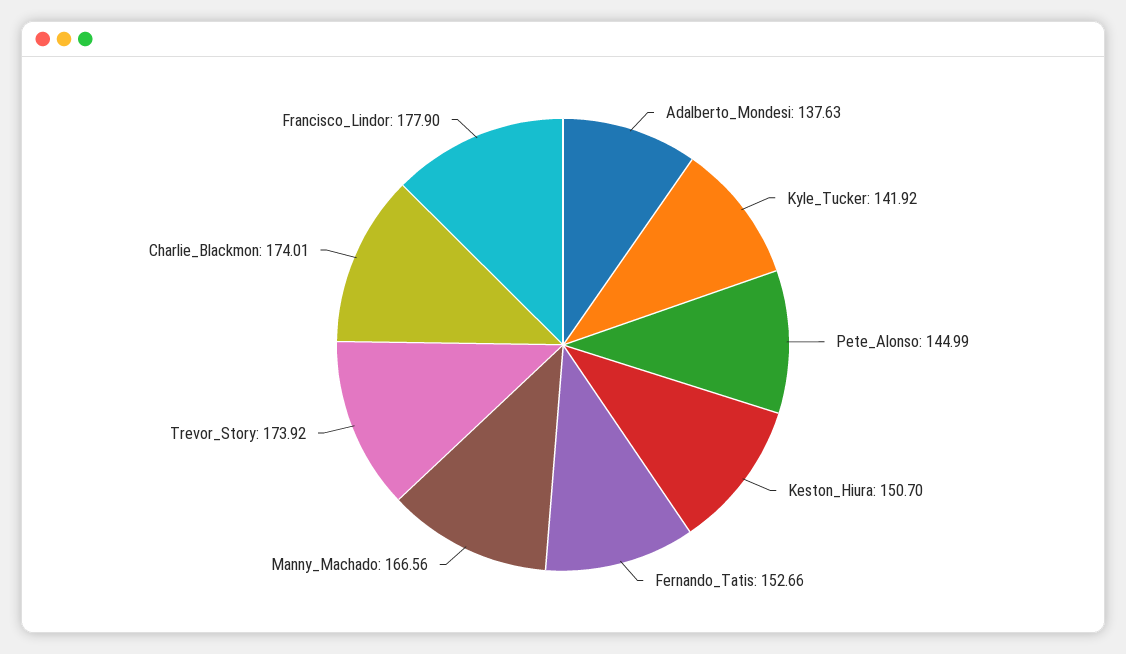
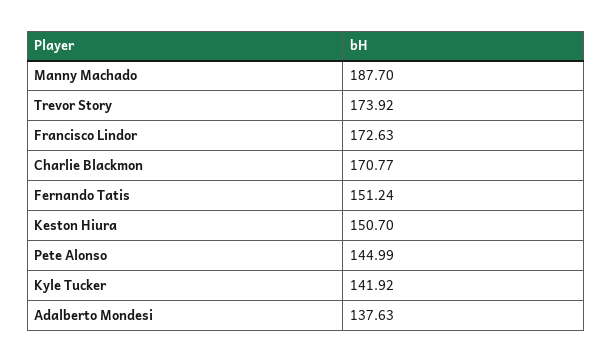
Fernando_Tatis: 152.66 -> 151.24
Manny_Machado: 166.56 -> 187.7
Charlie_Blackmon: 174.01 -> 170.77
Francisco_Lindor: 177.9 -> 172.63

